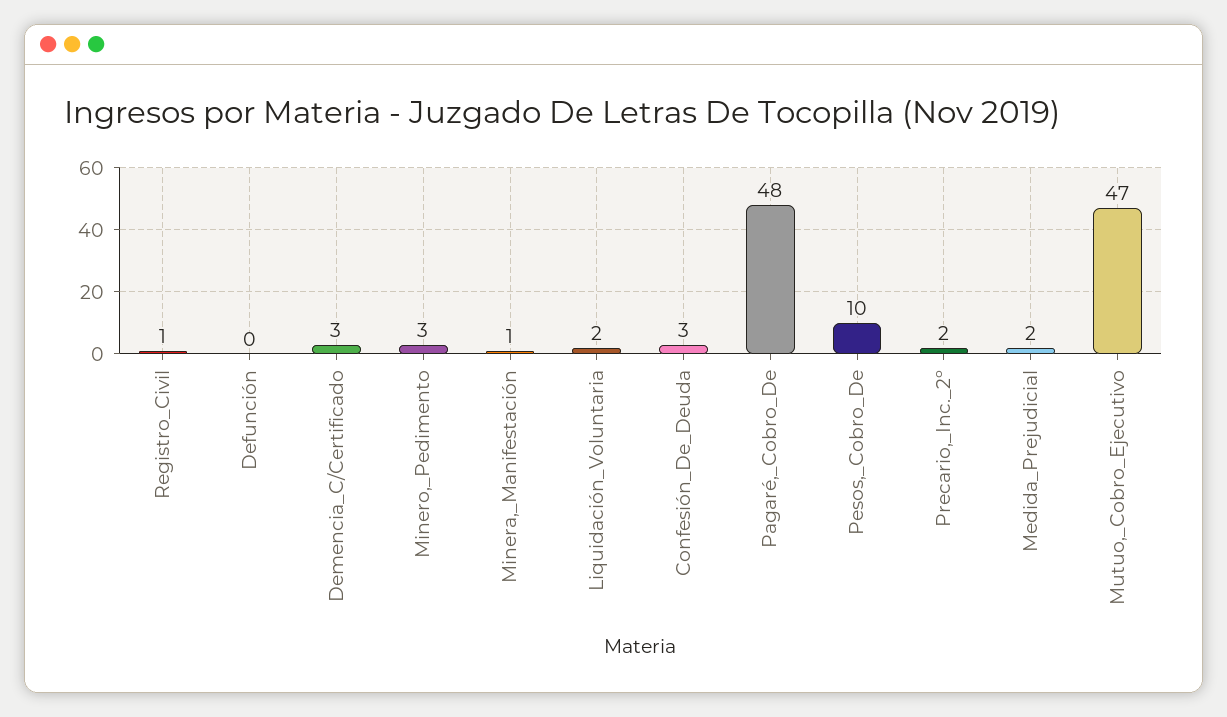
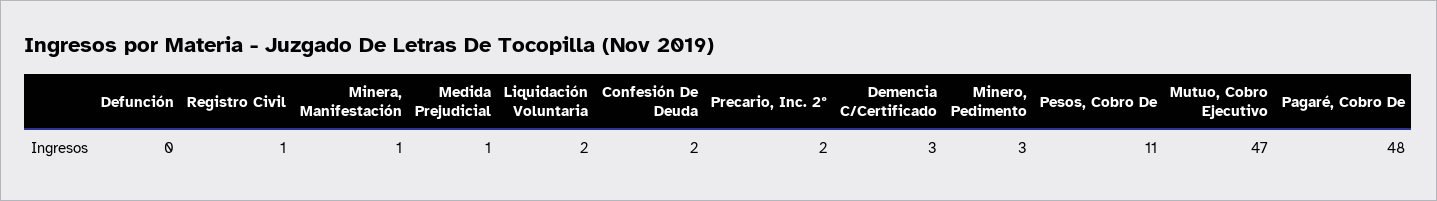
Confesión_De_Deuda: 3 -> 2
Pesos,_Cobro_De: 10 -> 11
Medida_Prejudicial: 2 -> 1

